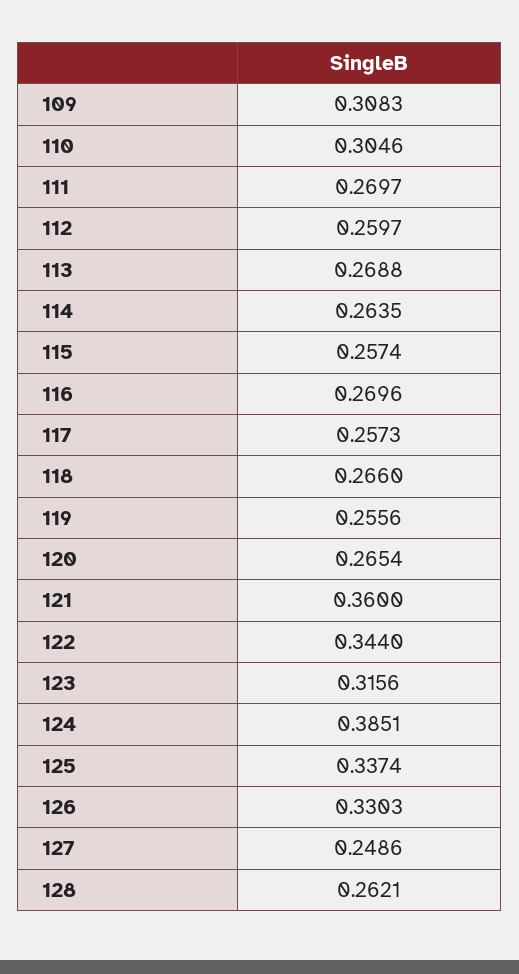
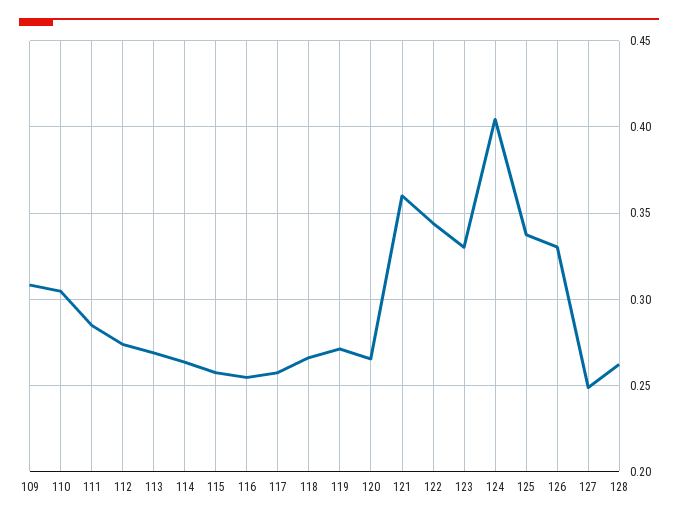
111: 0.2697 -> 0.285
112: 0.2597 -> 0.275
116: 0.2696 -> 0.255
119: 0.2556 -> 0.27
123: 0.3156 -> 0.33
124: 0.3851 -> 0.405

